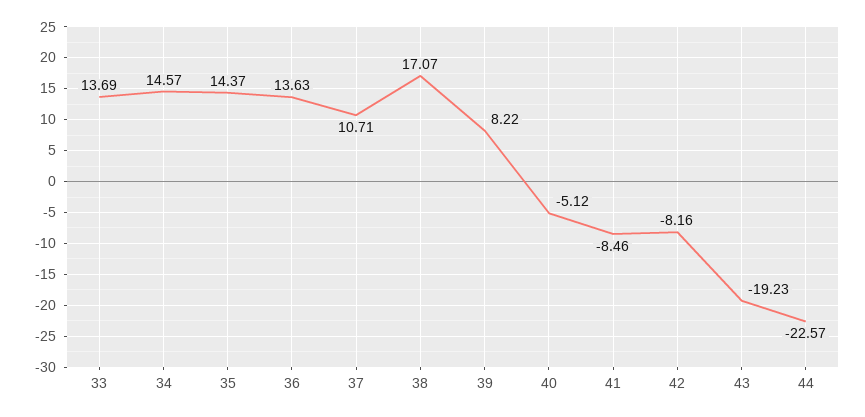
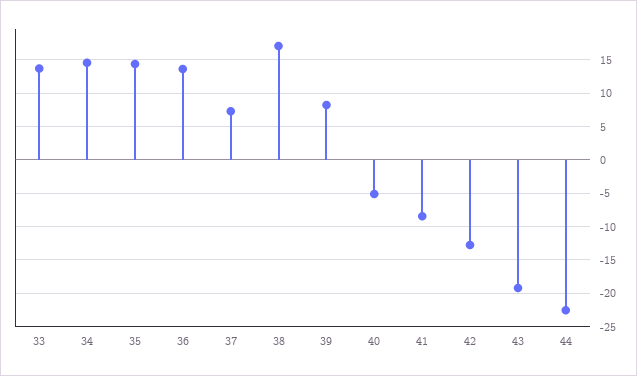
37: 10.71 -> 7
42: -8.16 -> -13

